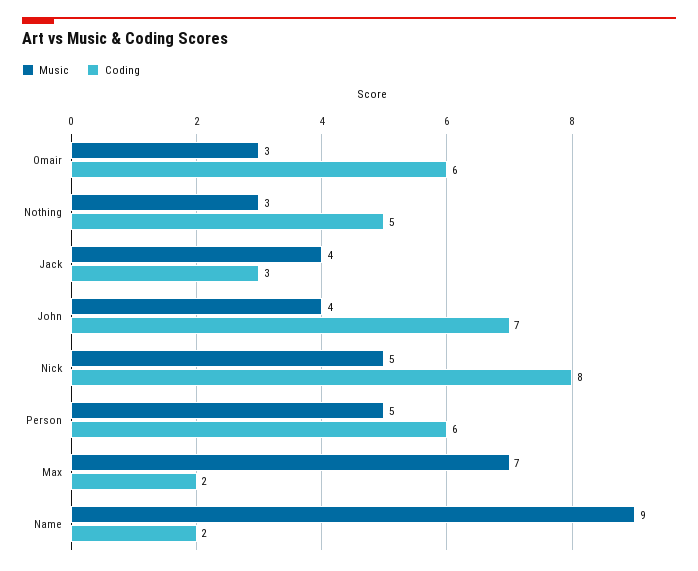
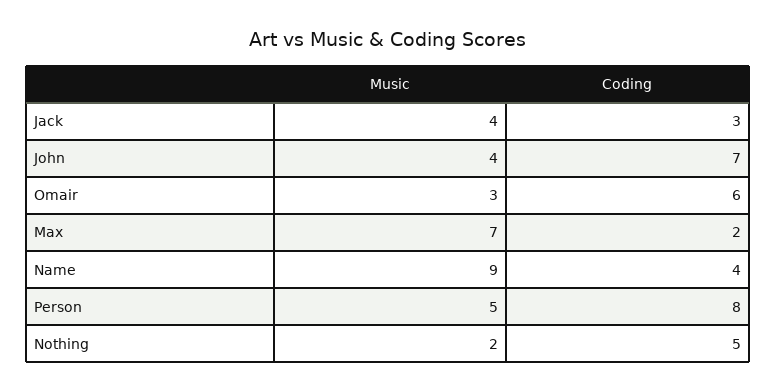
Music, Nothing: 3 -> 2
Music, Nick: 5 -> none
Coding, Nick: 8 -> none
Coding, Person: 6 -> 8
Coding, Name: 2 -> 4

